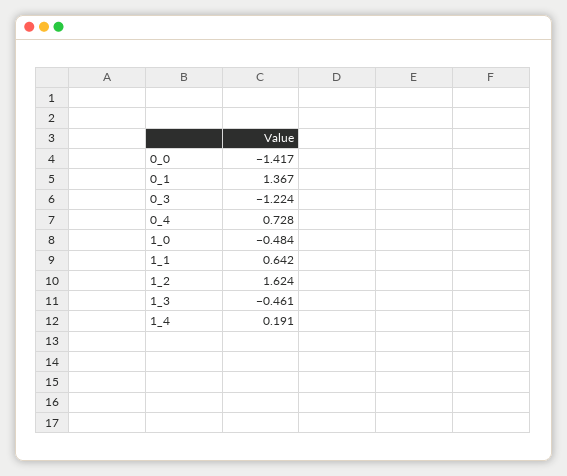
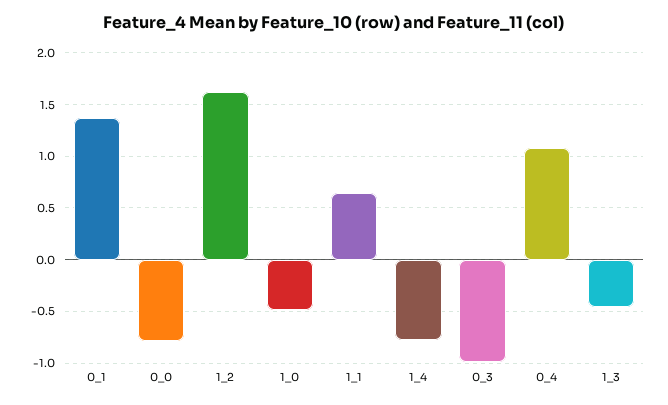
0_0: -1.417 -> -0.8
0_3: -1.224 -> -1
0_4: 0.728 -> 1.1
1_4: 0.191 -> -0.8

